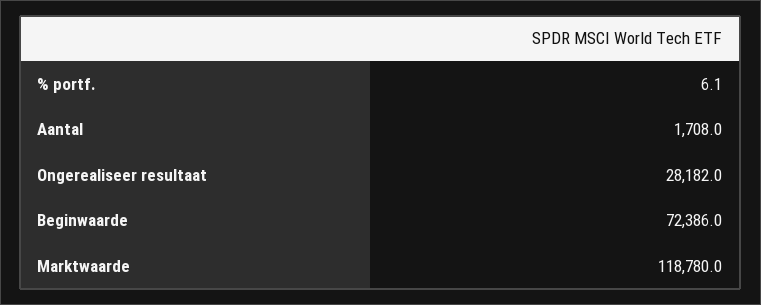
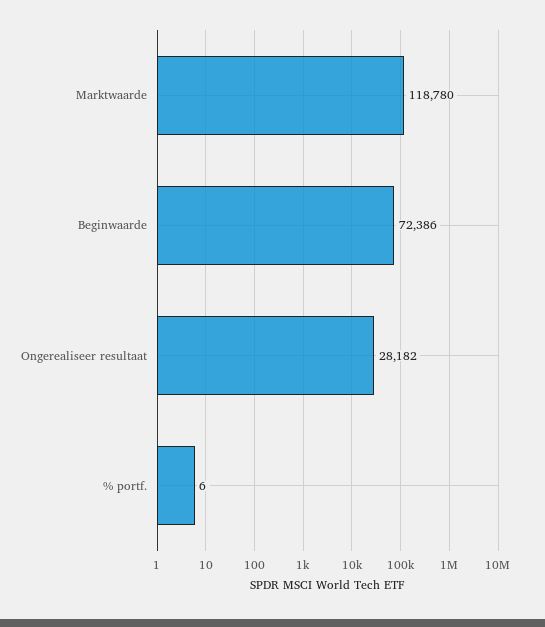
Aantal: 1708 -> none

